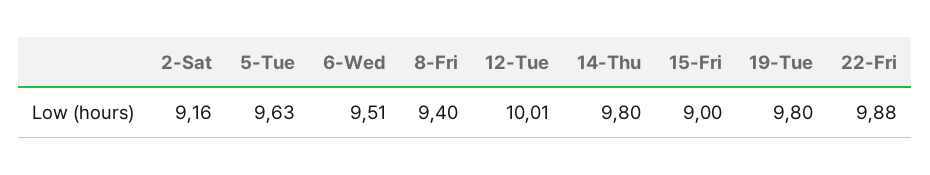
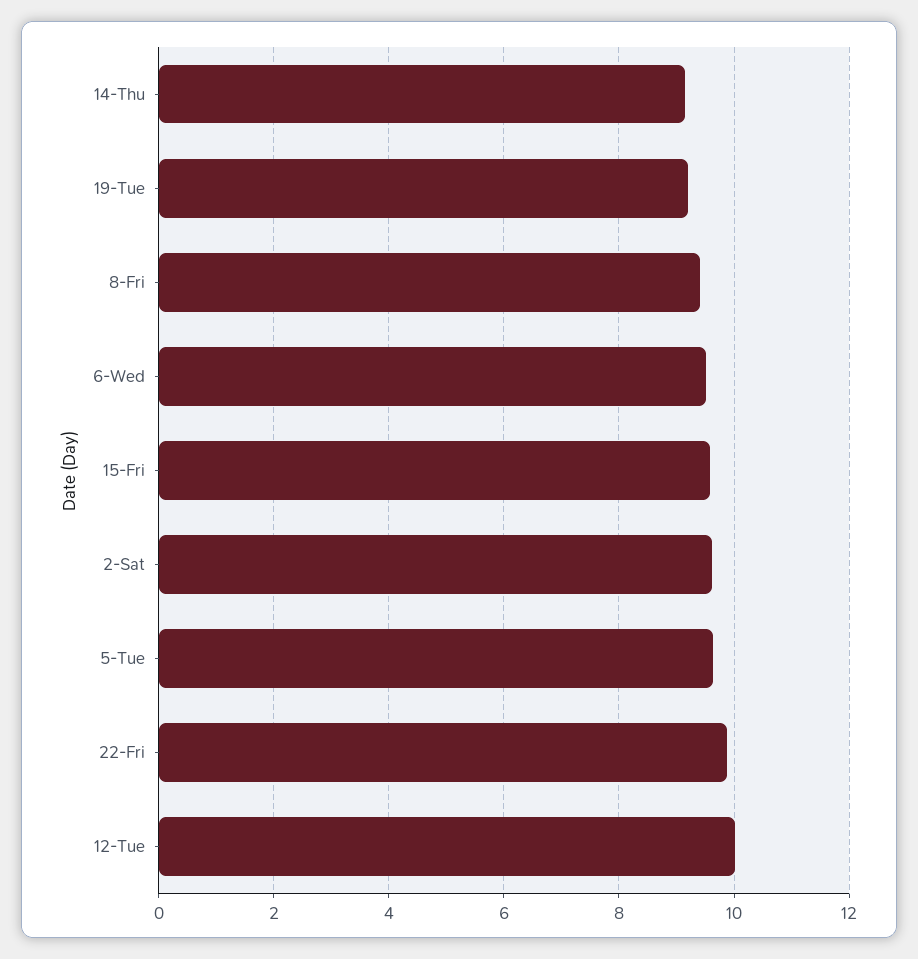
2-Sat: 9.16 -> 9.6
14-Thu: 9.8 -> 9.2
15-Fri: 9 -> 9.6
19-Tue: 9.8 -> 9.2

